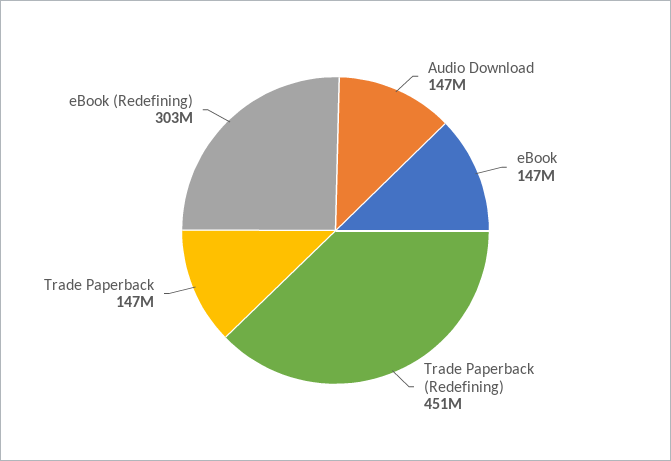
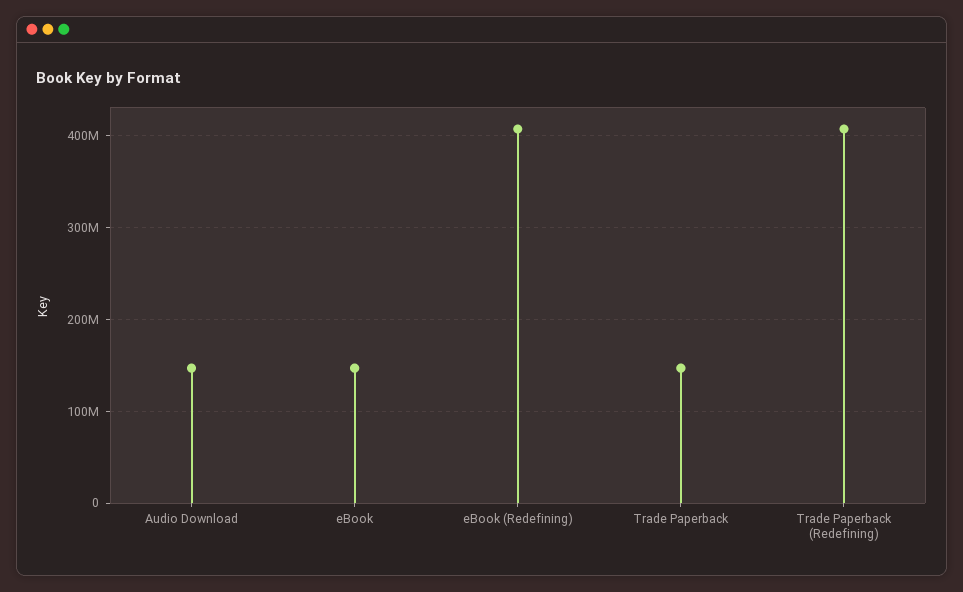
Trade Paperback (Redefining): 451000000 -> 410000000
eBook (Redefining): 303000000 -> 410000000

